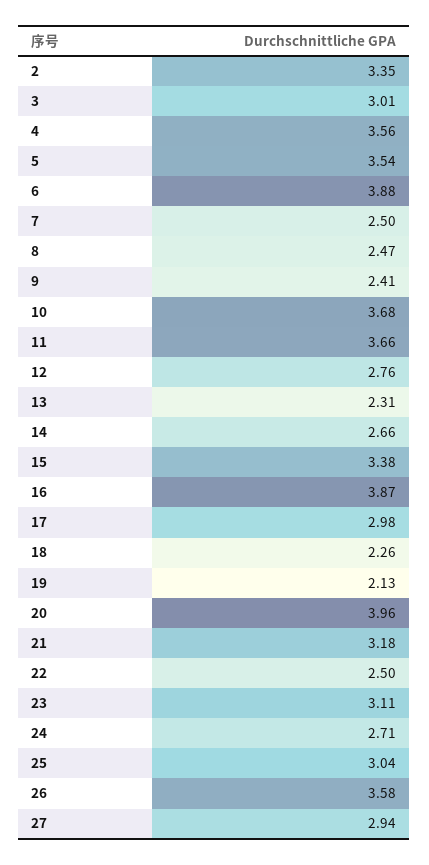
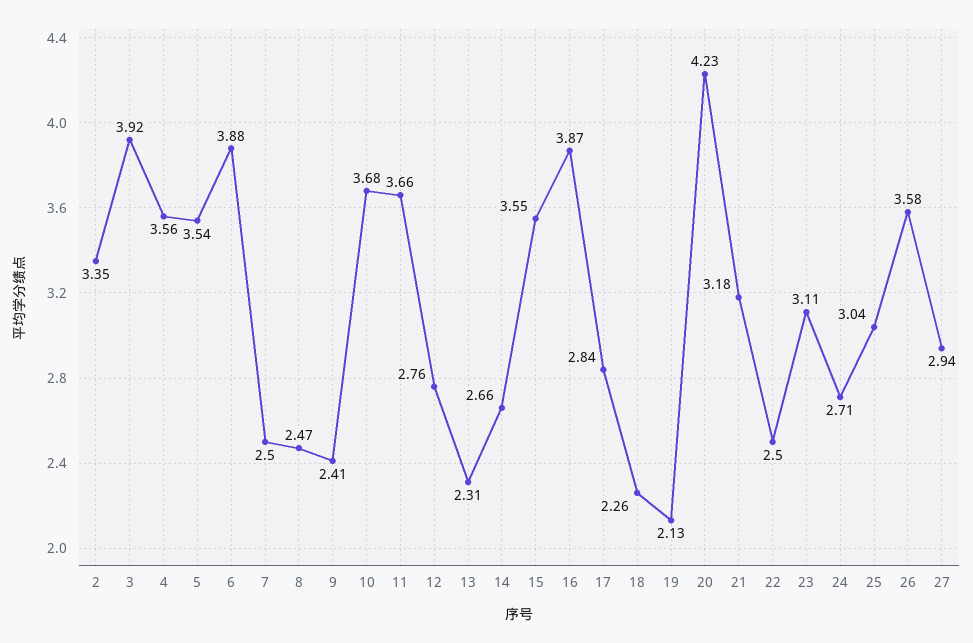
3: 3.01 -> 3.92
15: 3.38 -> 3.55
17: 2.98 -> 2.84
20: 3.96 -> 4.23

